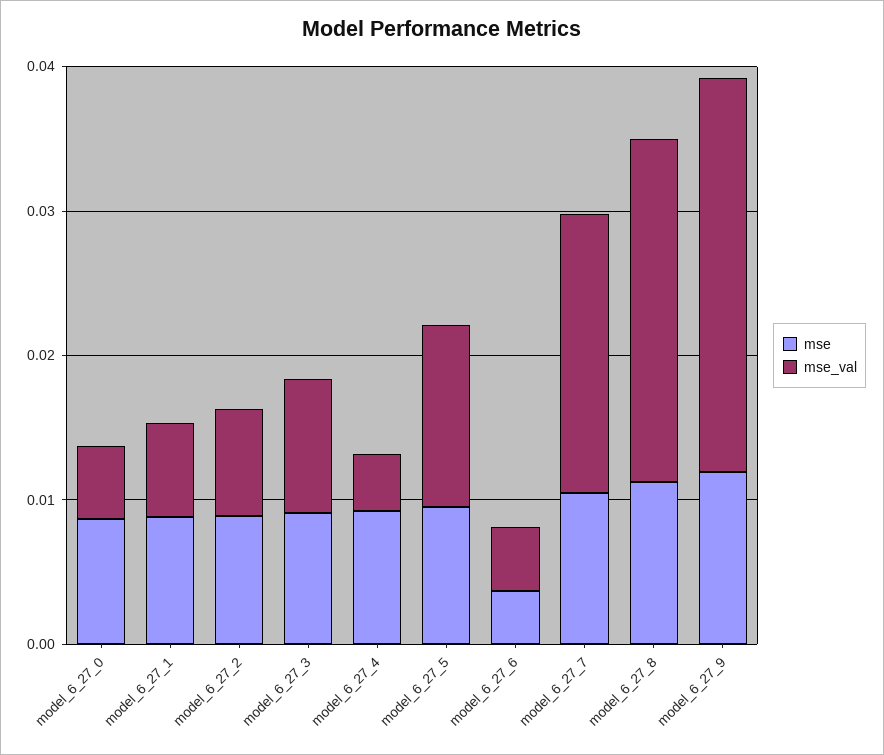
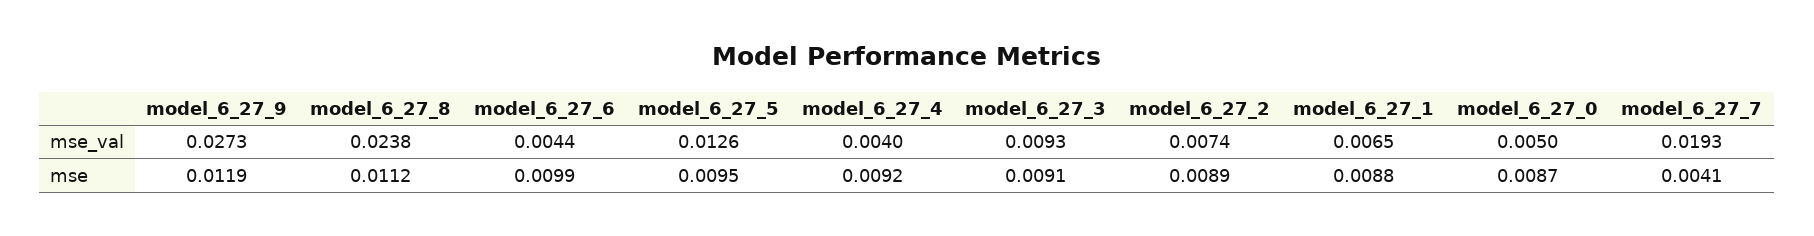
mse, model_6_27_6: 0.004 -> 0.0099
mse, model_6_27_7: 0.01 -> 0.0041

